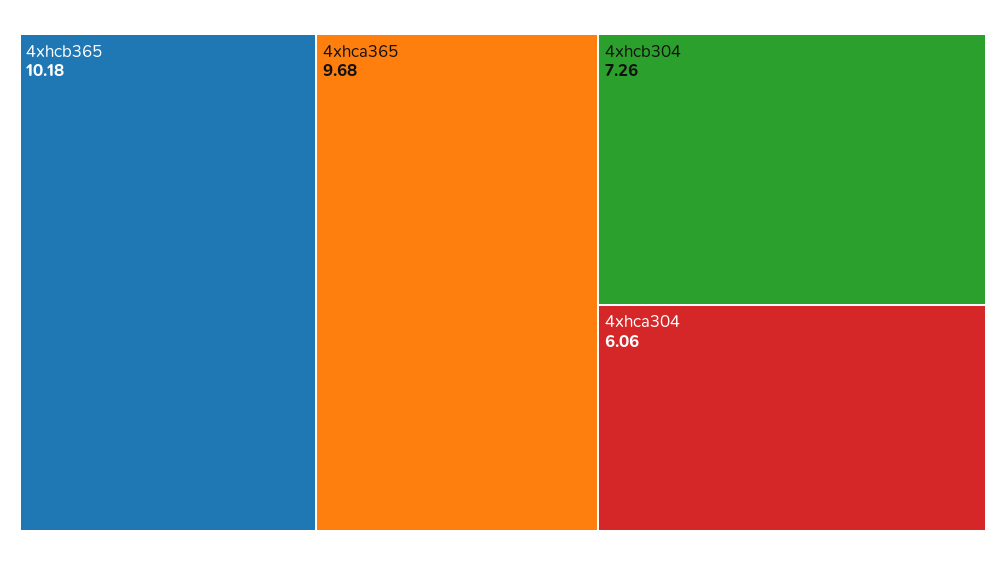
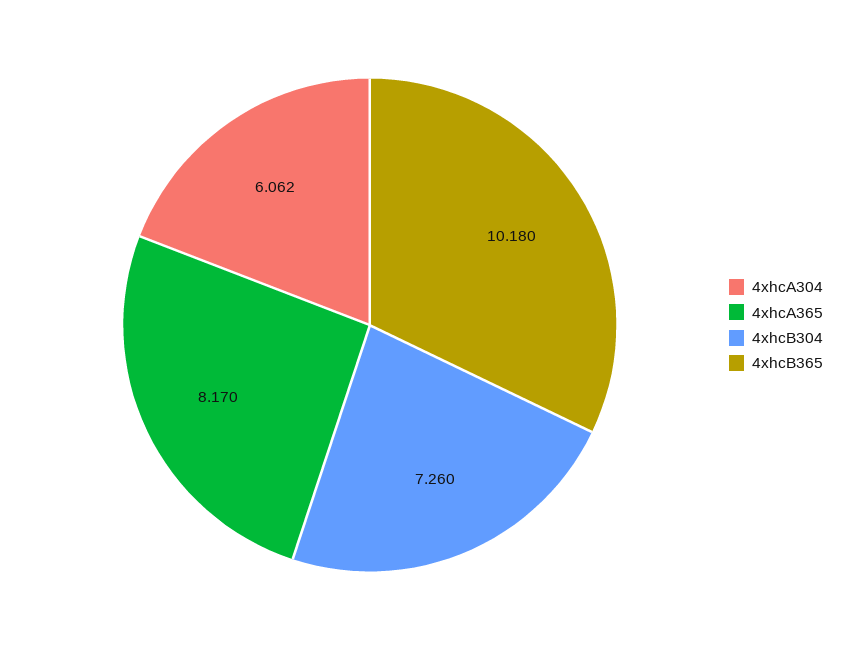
4xhca365: 9.68 -> 8.17

